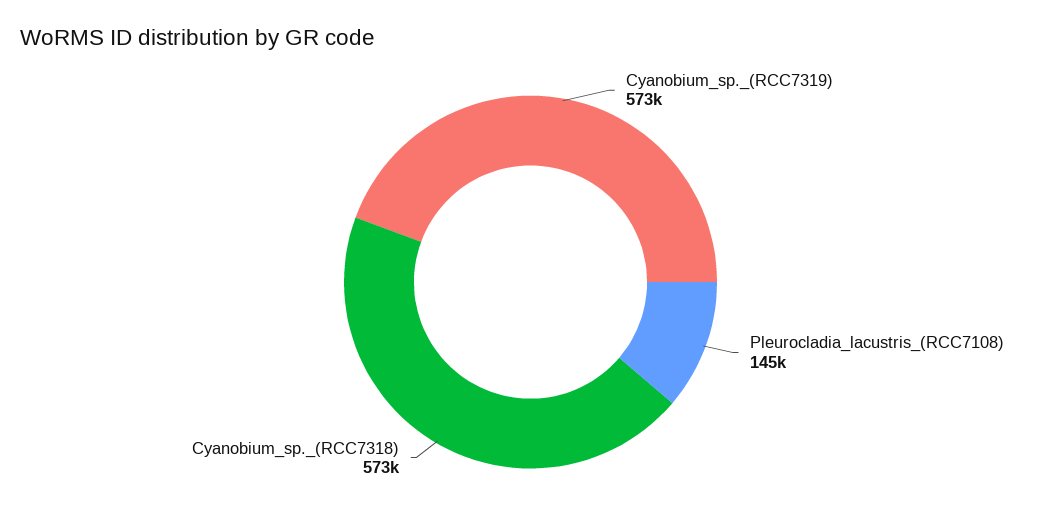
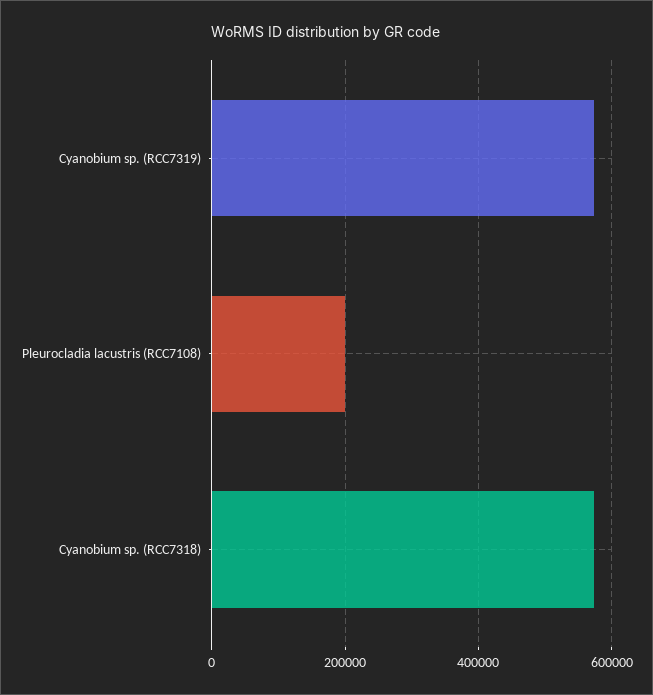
Pleurocladia_lacustris_(RCC7108): 145000 -> 200000

